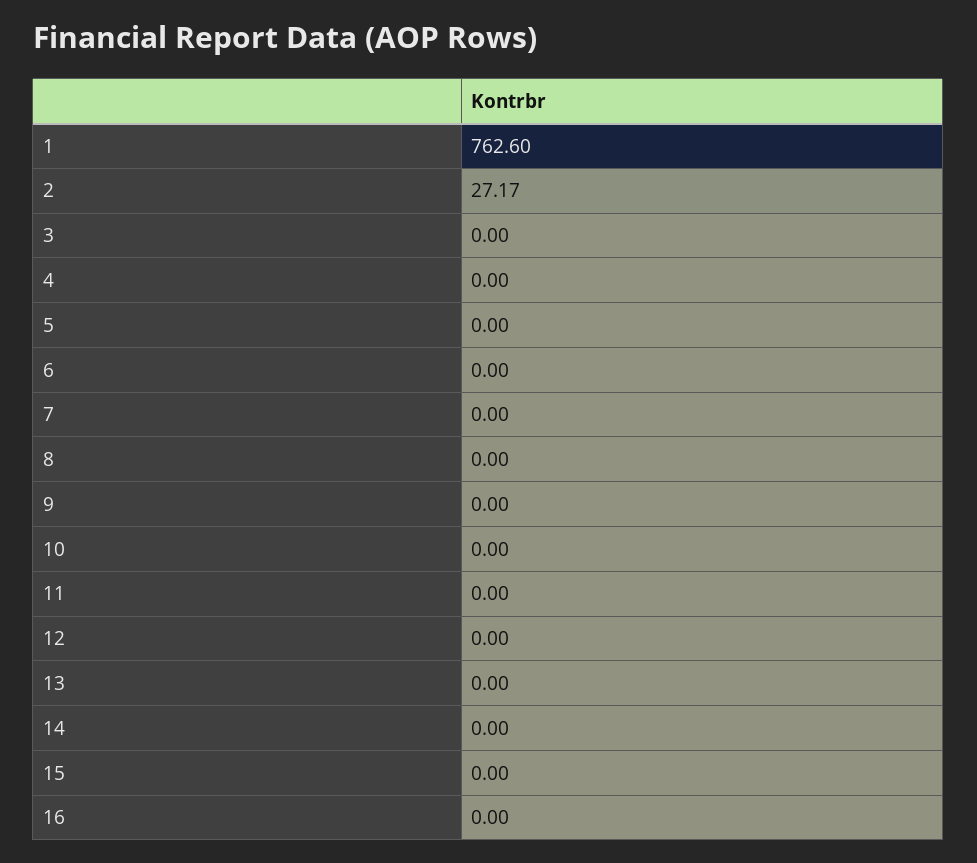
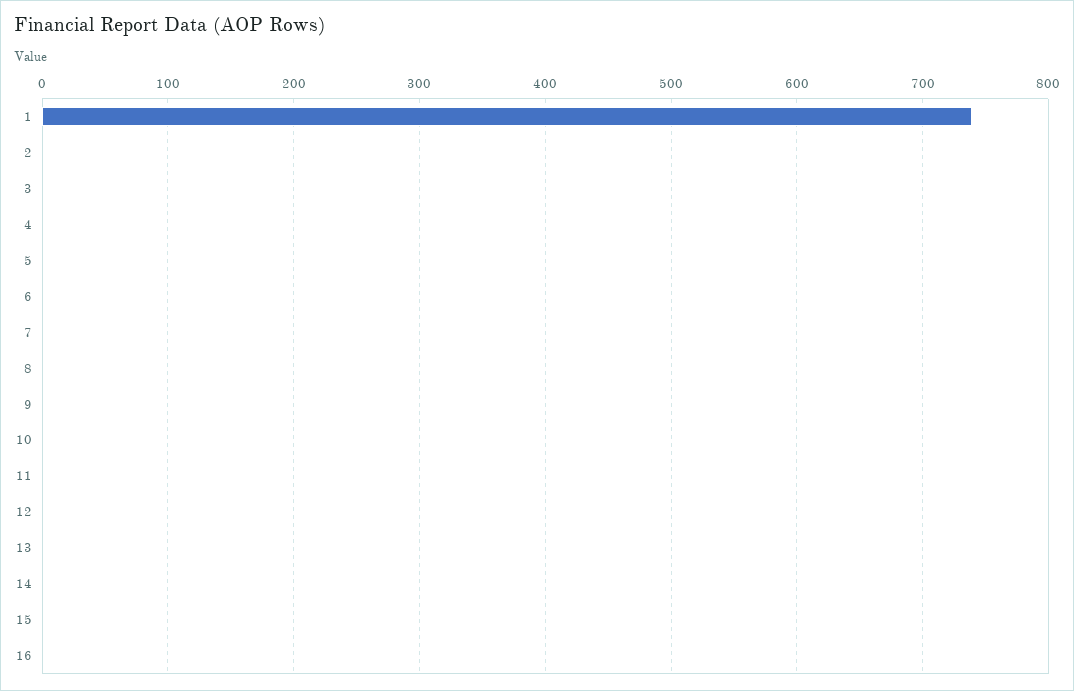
1: 762.6 -> 740
2: 27.17 -> 0

